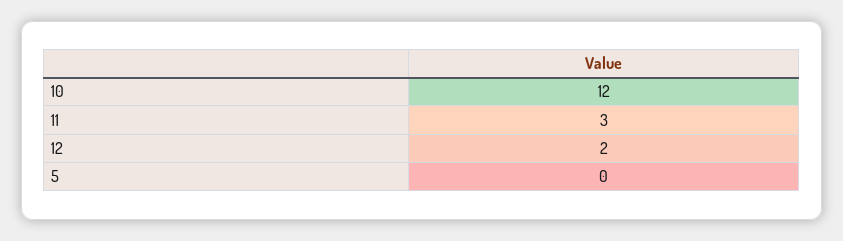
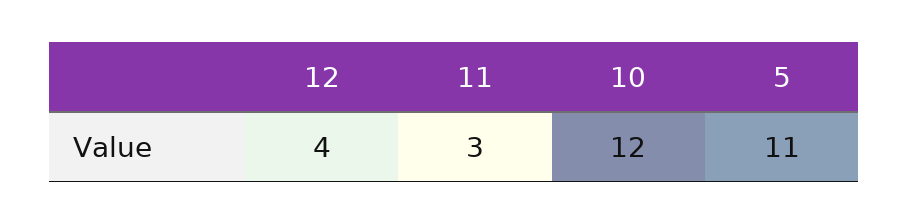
12: 2 -> 4
5: 0 -> 11

